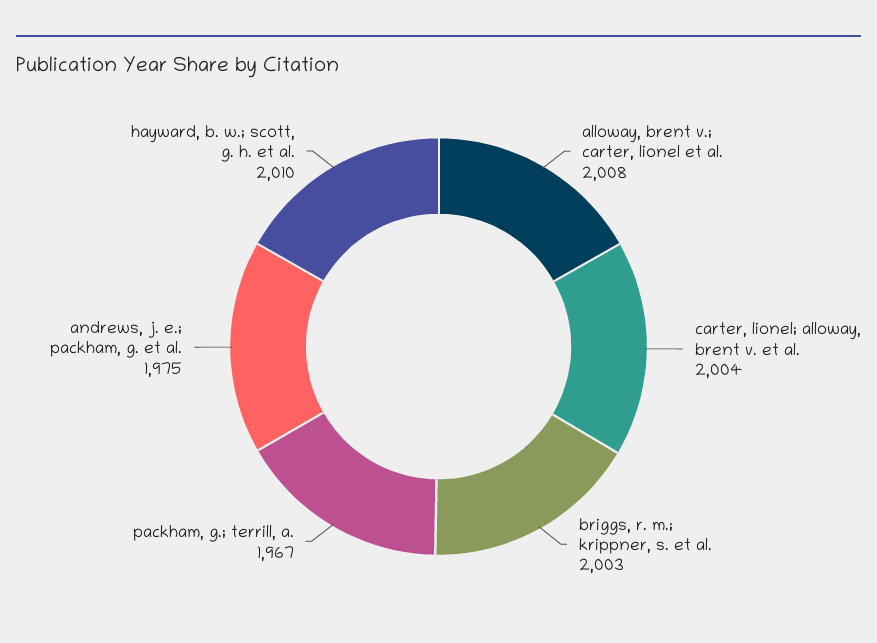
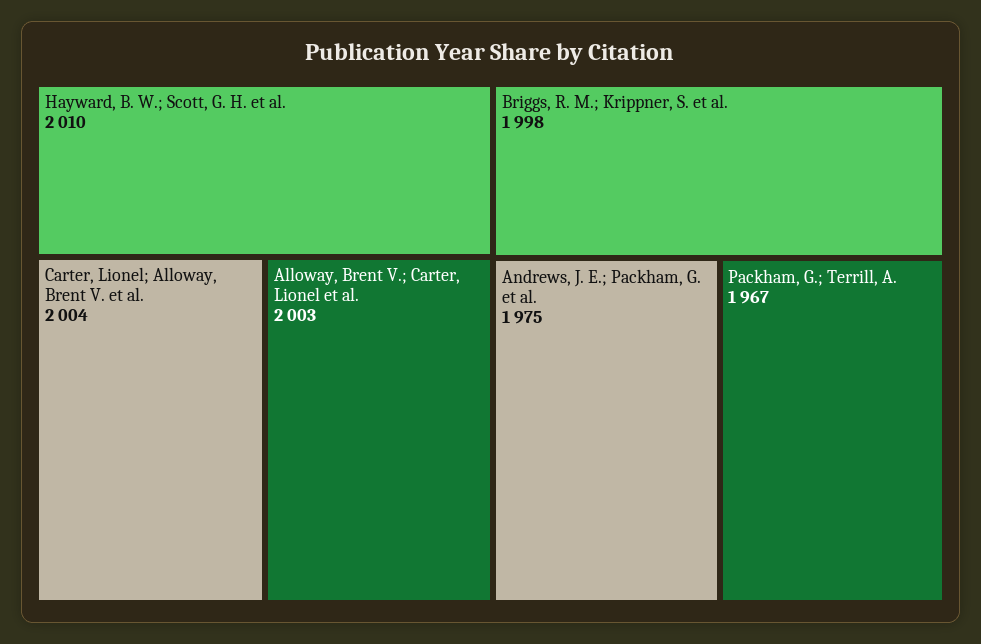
alloway, brent v.; carter, lionel et al.: 2008 -> 2003
briggs, r. m.; krippner, s. et al.: 2003 -> 1998

